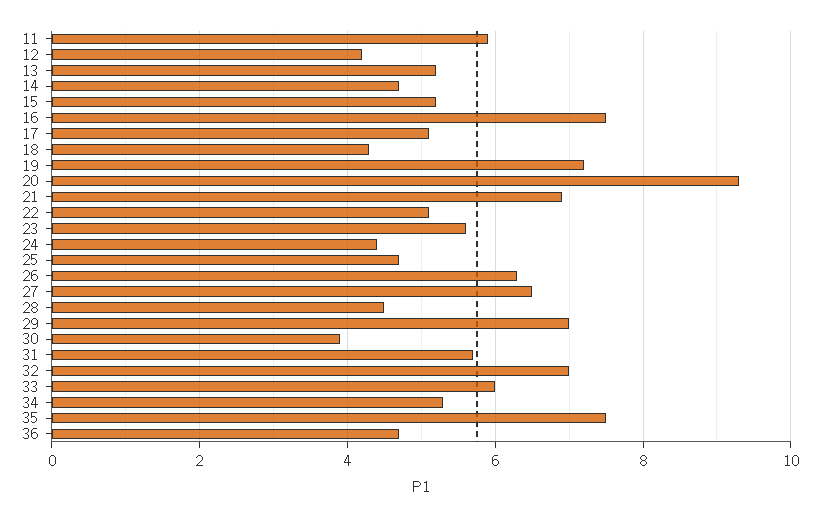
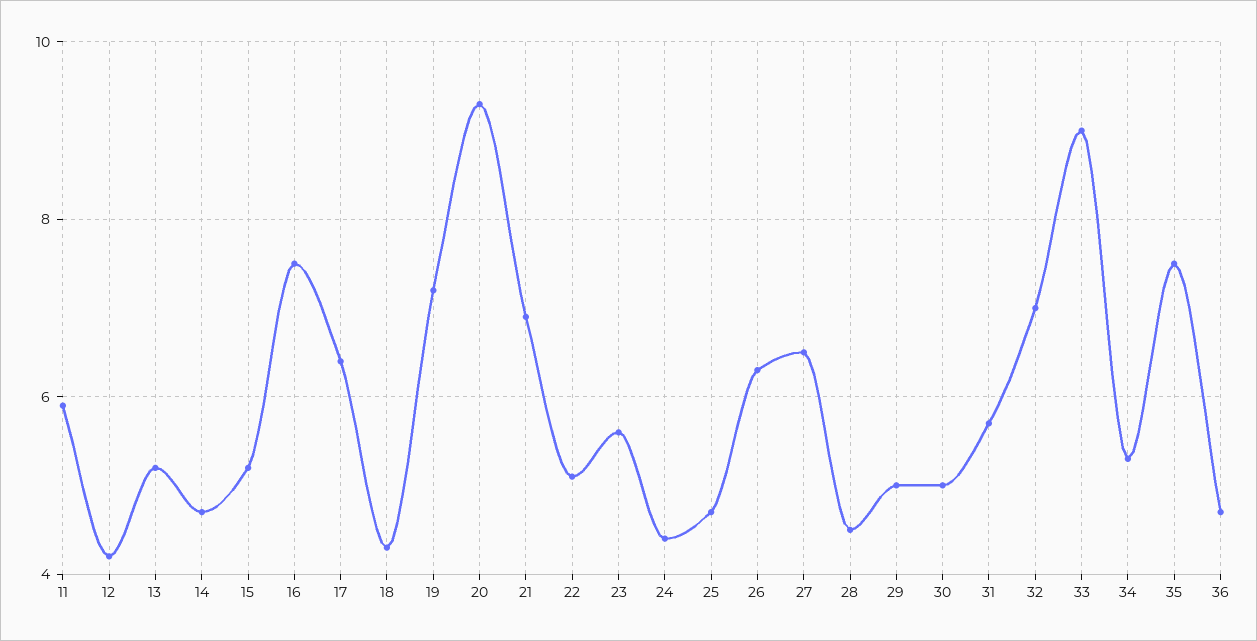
17: 5 -> 6.5
29: 7 -> 5
30: 4 -> 5
33: 6 -> 9

